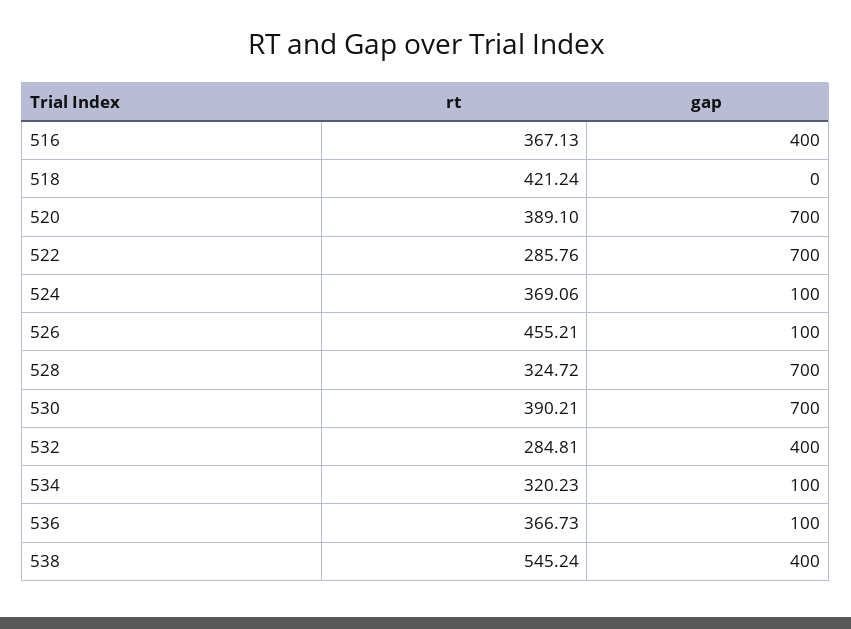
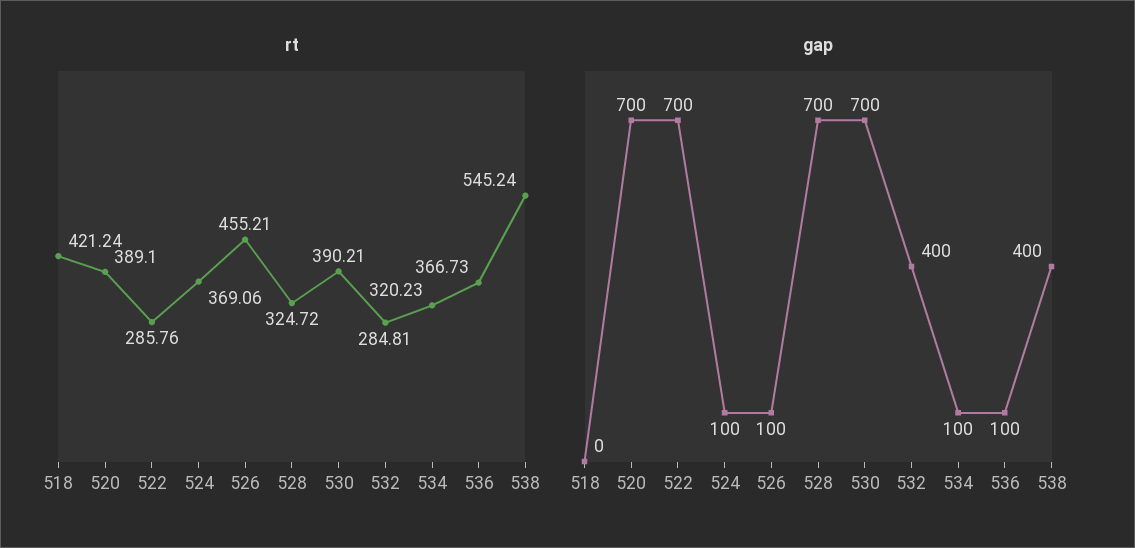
rt, 516: 367.13 -> none
gap, 516: 400 -> none

